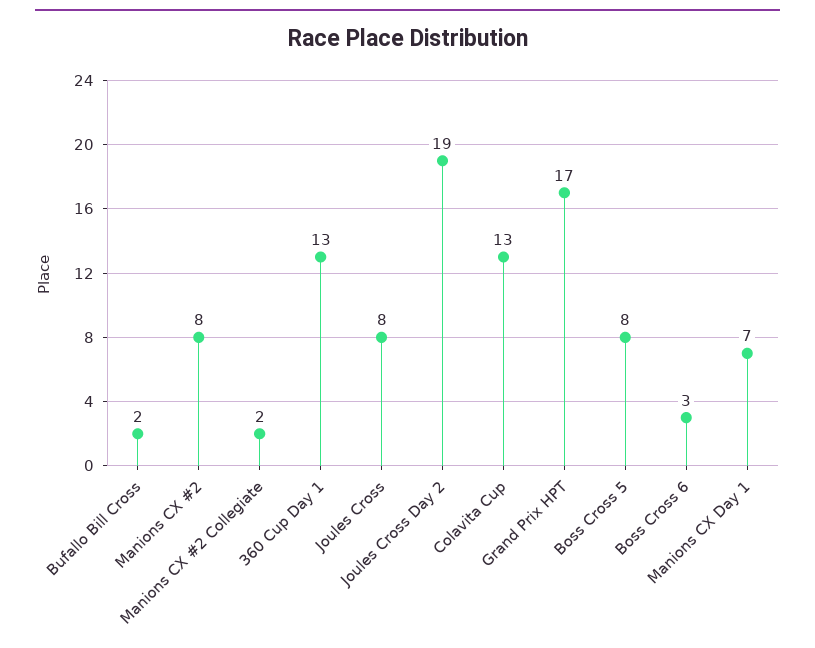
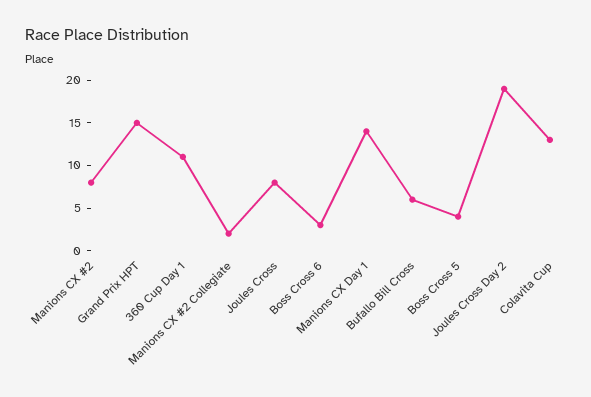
Bufallo Bill Cross: 2 -> 6
360 Cup Day 1: 13 -> 11
Grand Prix HPT: 17 -> 15
Boss Cross 5: 8 -> 4
Manions CX Day 1: 7 -> 14

